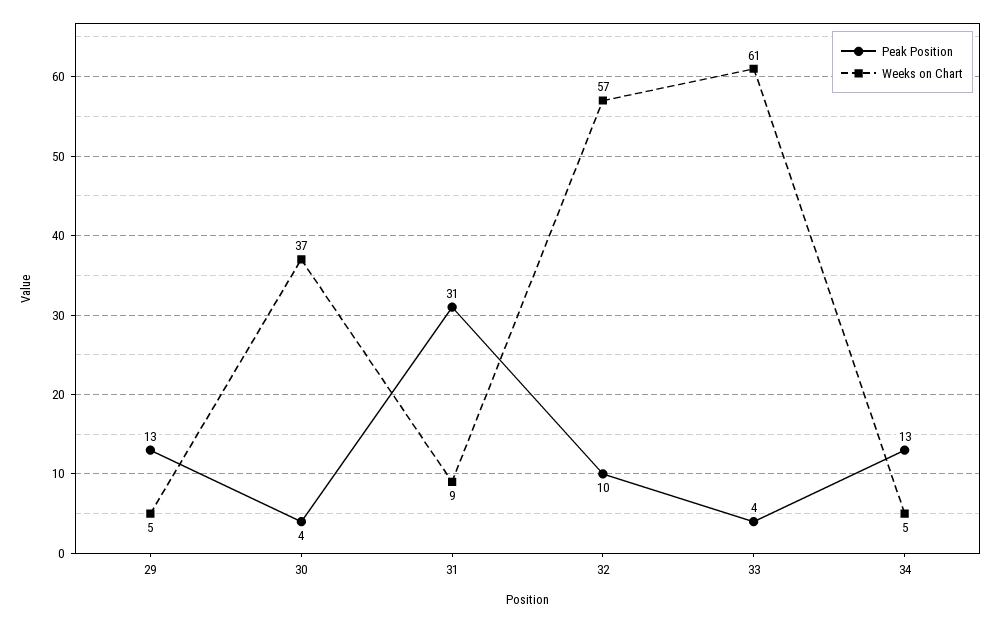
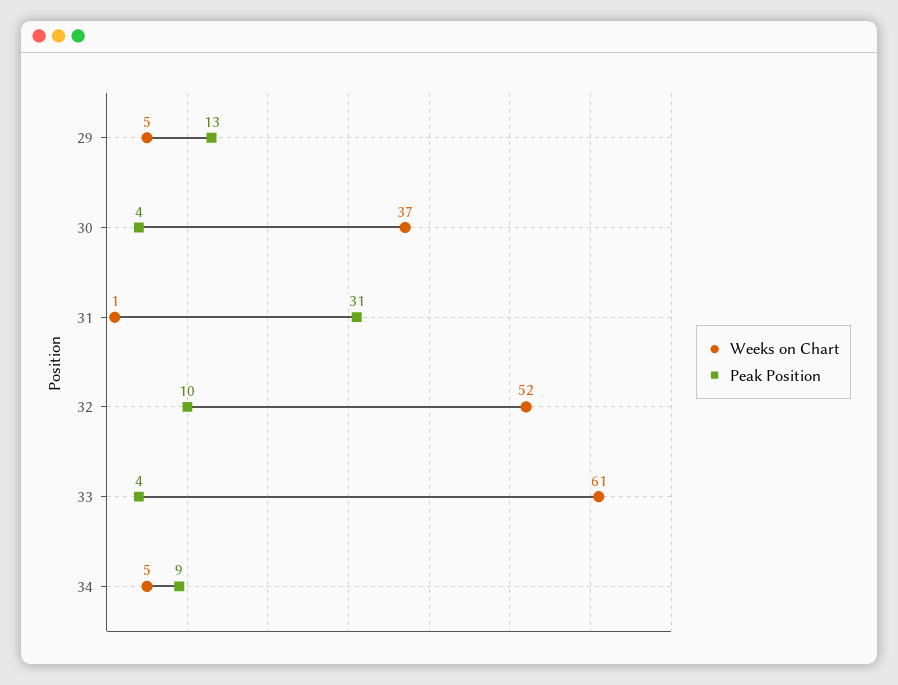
Weeks on Chart, 31: 9 -> 1
Weeks on Chart, 32: 57 -> 52
Peak Position, 34: 13 -> 9

